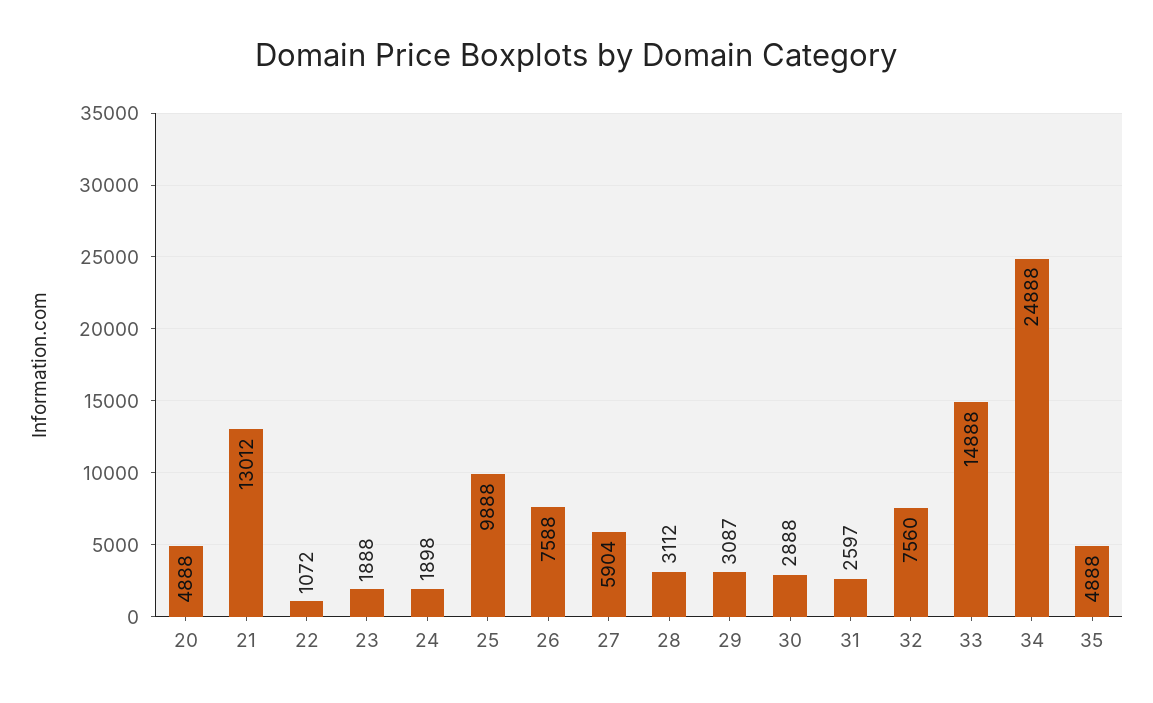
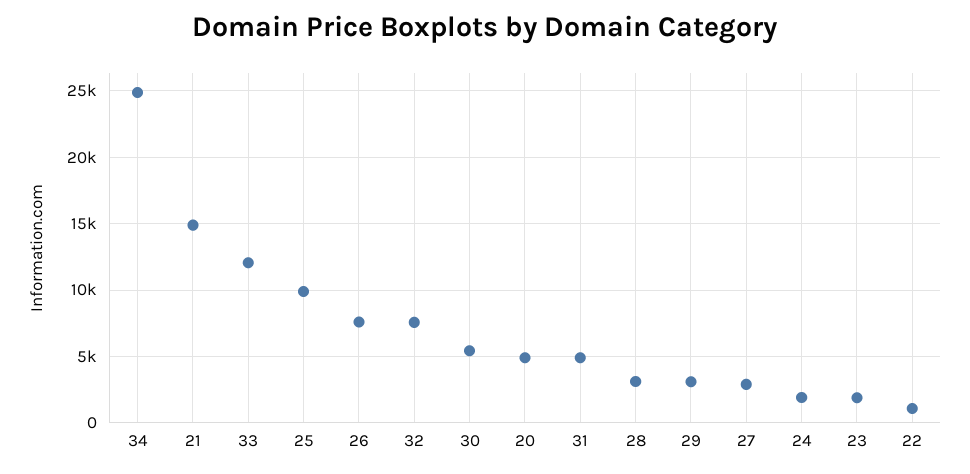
21: 13012 -> 15000
27: 5904 -> 3000
30: 2888 -> 5500
31: 2597 -> 5000
33: 14888 -> 12000
35: 4888 -> none

